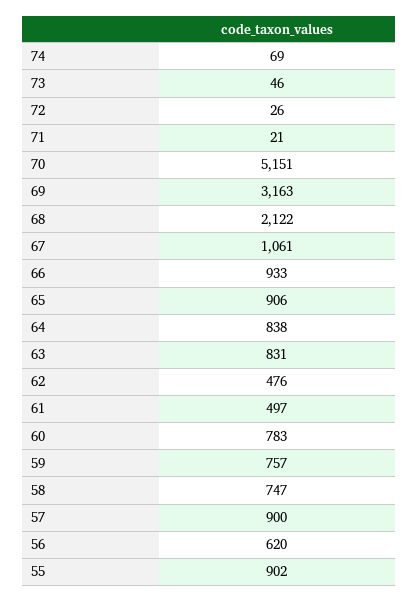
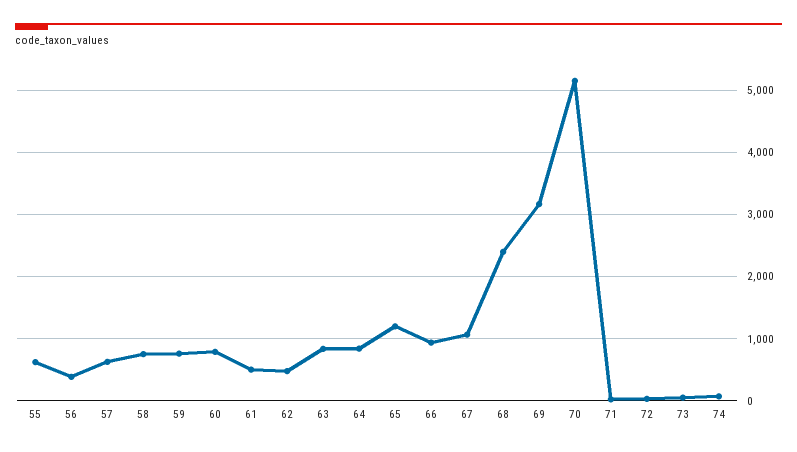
68: 2122 -> 2400
65: 906 -> 1200
57: 900 -> 600
56: 620 -> 400
55: 902 -> 600

